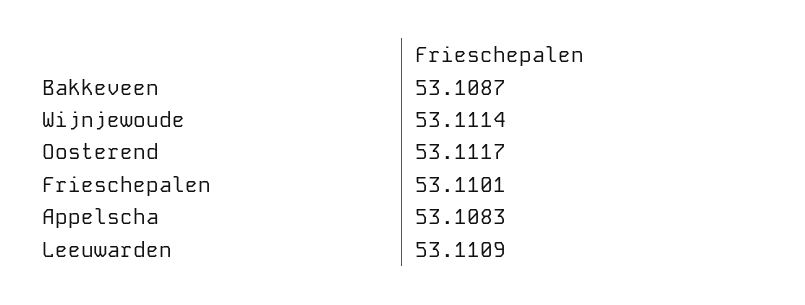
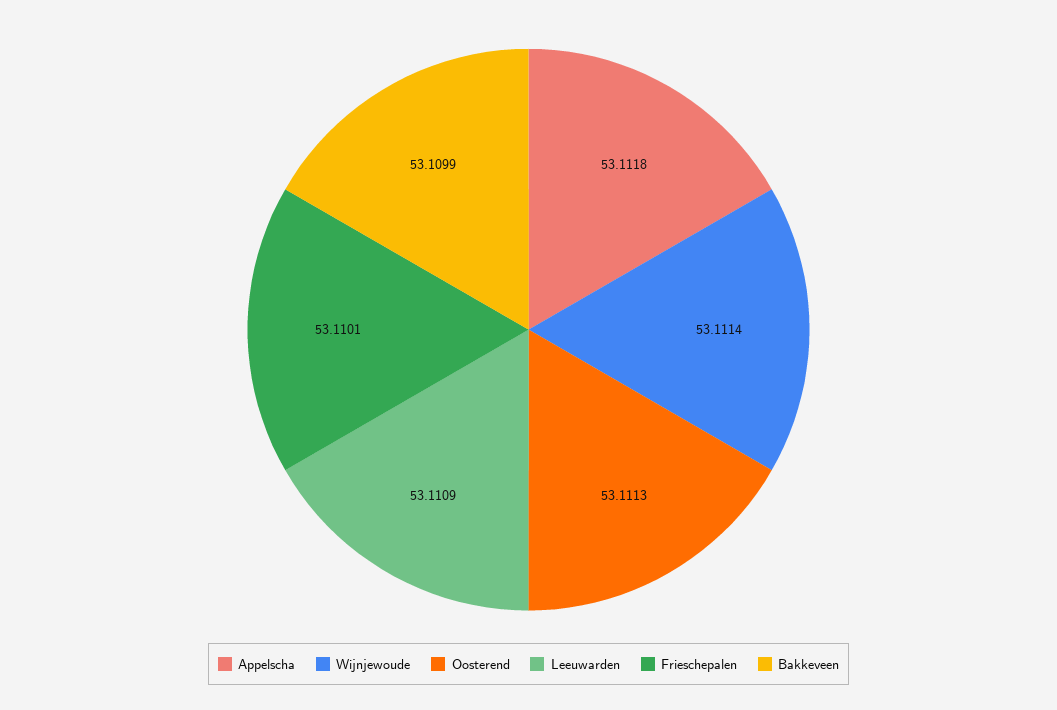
Bakkeveen: 53.1087 -> 53.1099
Oosterend: 53.1117 -> 53.1113
Appelscha: 53.1083 -> 53.1118

